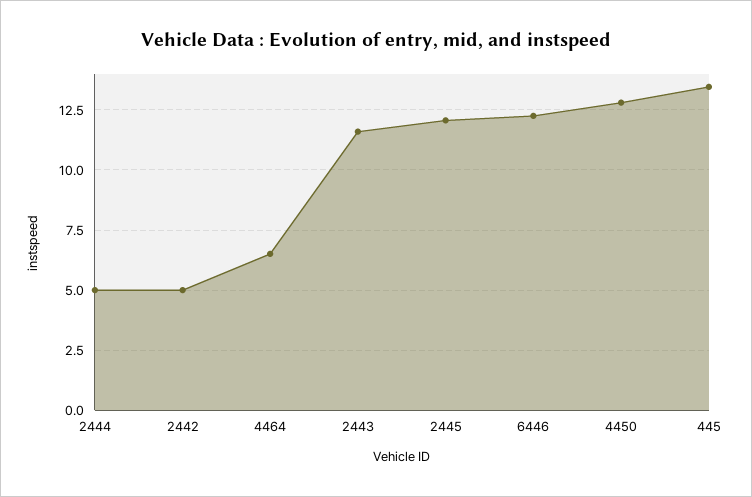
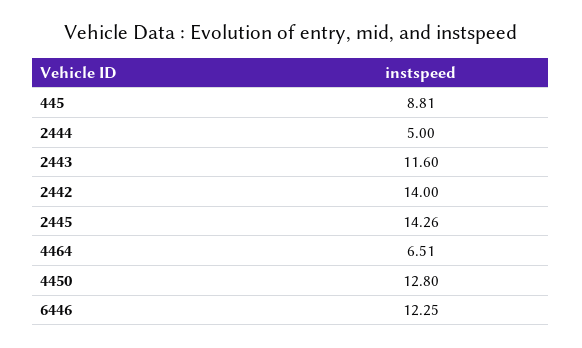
2442: 5 -> 14
2445: 12 -> 14.26
445: 13.5 -> 8.81

